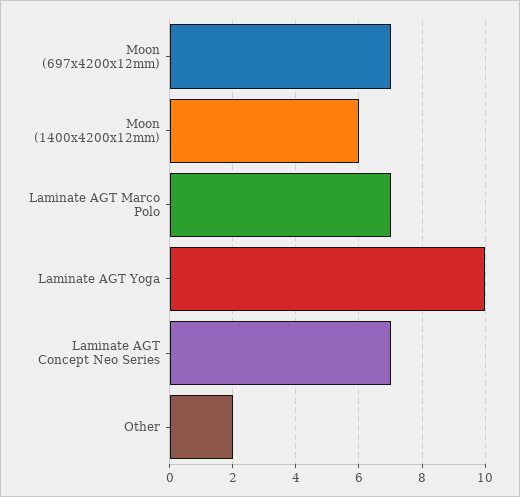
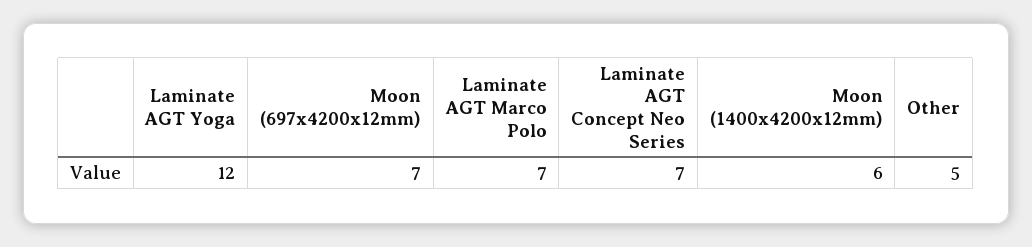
Laminate AGT Yoga: 10 -> 12
Other: 2 -> 5

